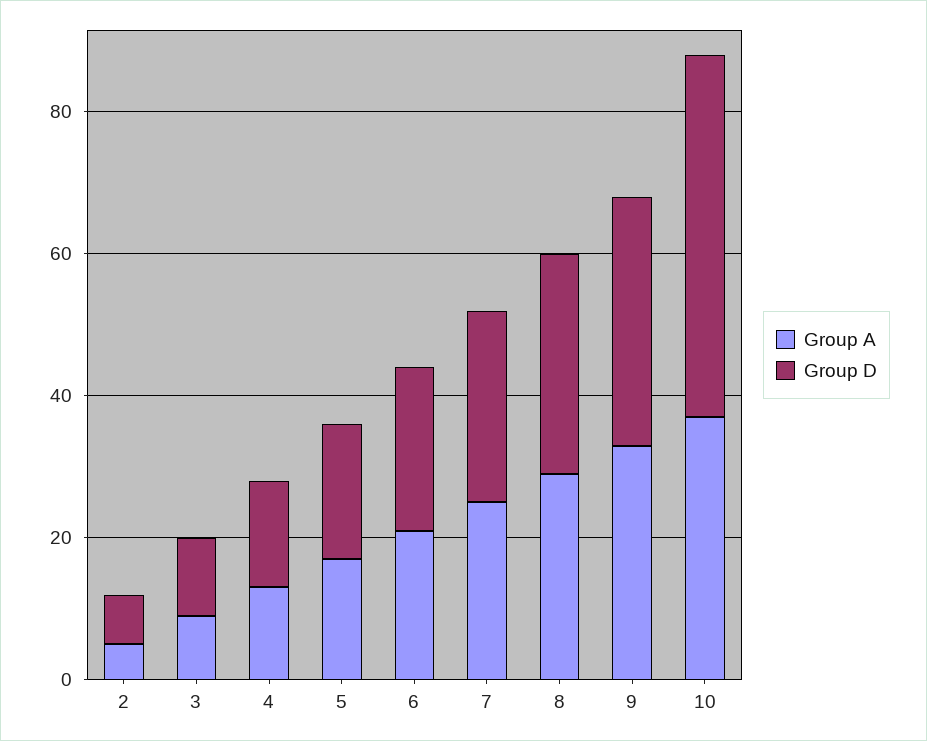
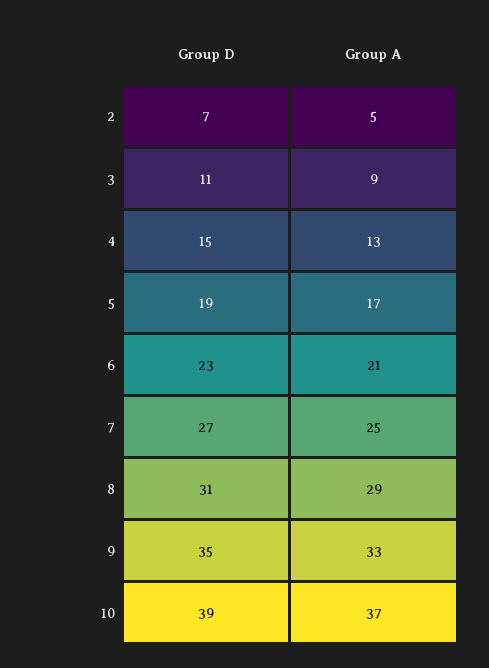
Group D, 10: 50 -> 39

